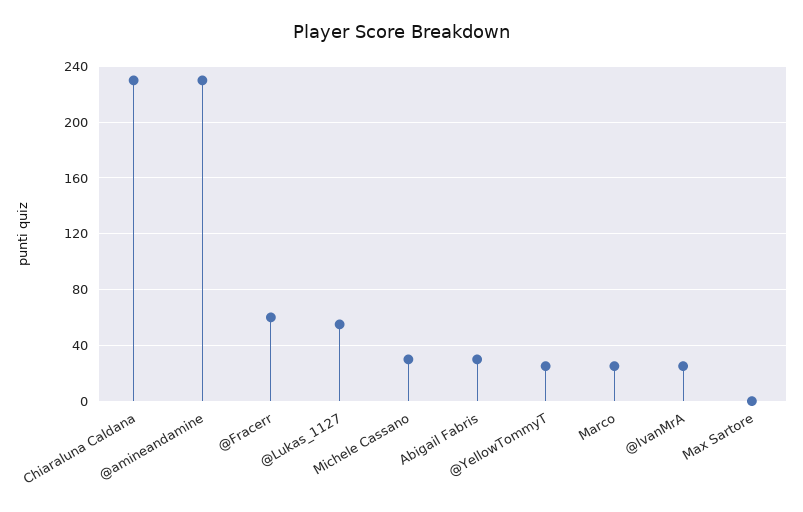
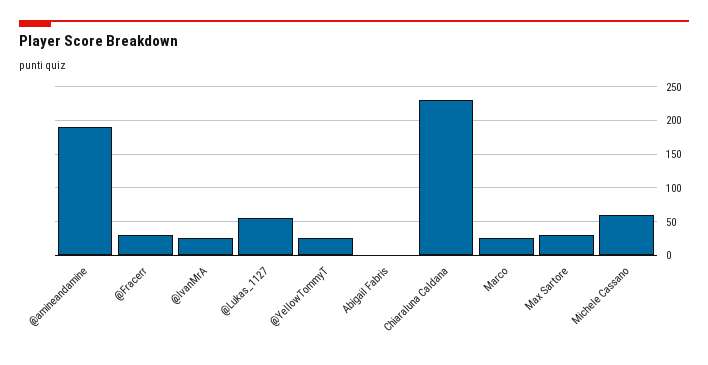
@amineandamine: 230 -> 190
@Fracerr: 60 -> 30
Michele Cassano: 30 -> 60
Abigail Fabris: 30 -> 0
Max Sartore: 0 -> 30

